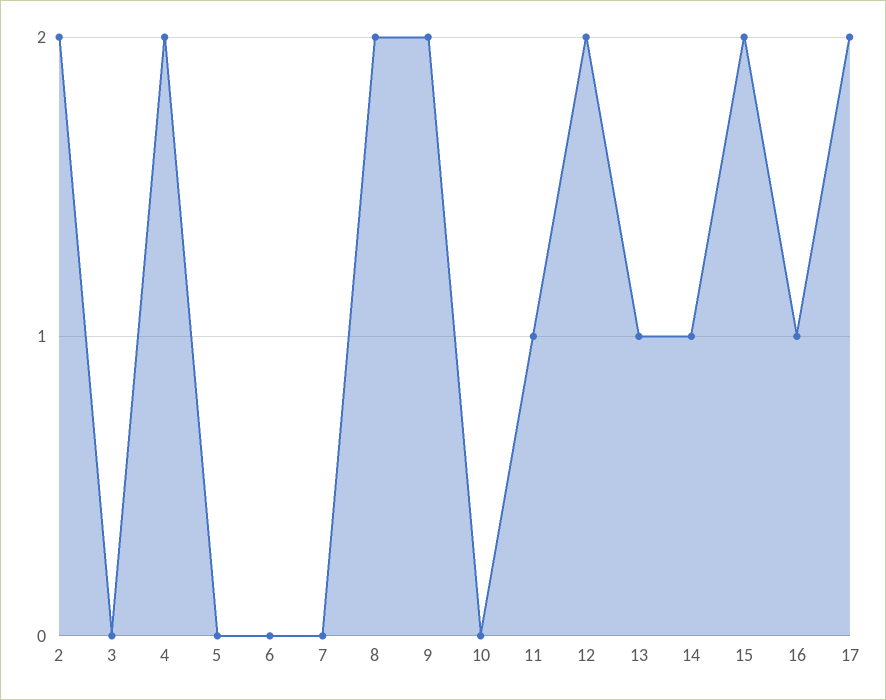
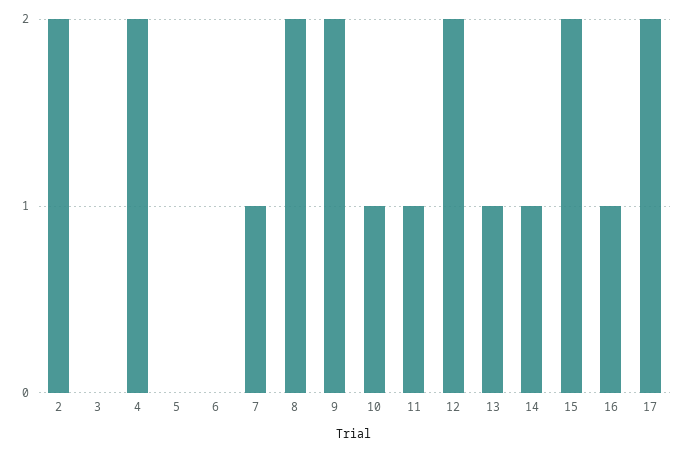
7: 0 -> 1
10: 0 -> 1

